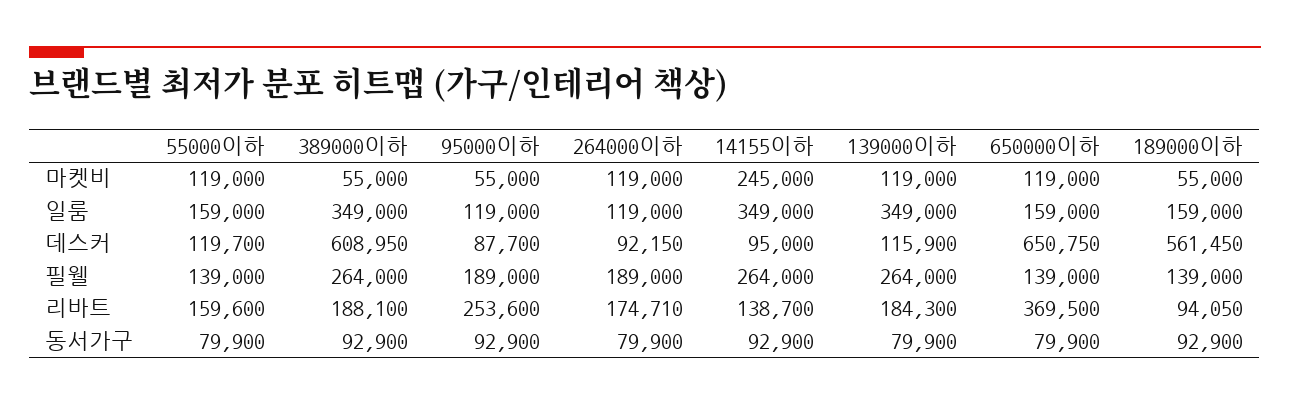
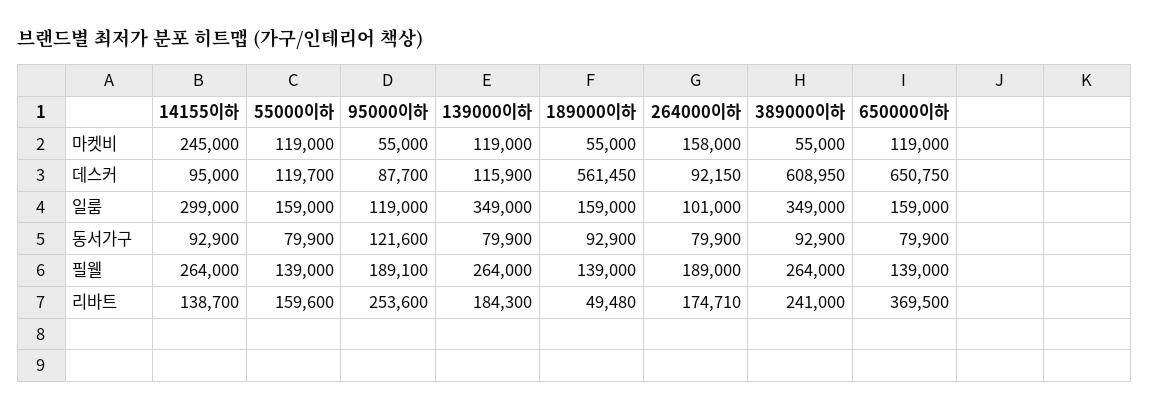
264000이하, 마켓비: 119000 -> 158000
264000이하, 일룸: 119000 -> 101000
14155이하, 일룸: 349000 -> 299000
95000이하, 필웰: 189000 -> 189100
389000이하, 리바트: 188100 -> 241000
189000이하, 리바트: 94050 -> 49480
95000이하, 동서가구: 92900 -> 121600

